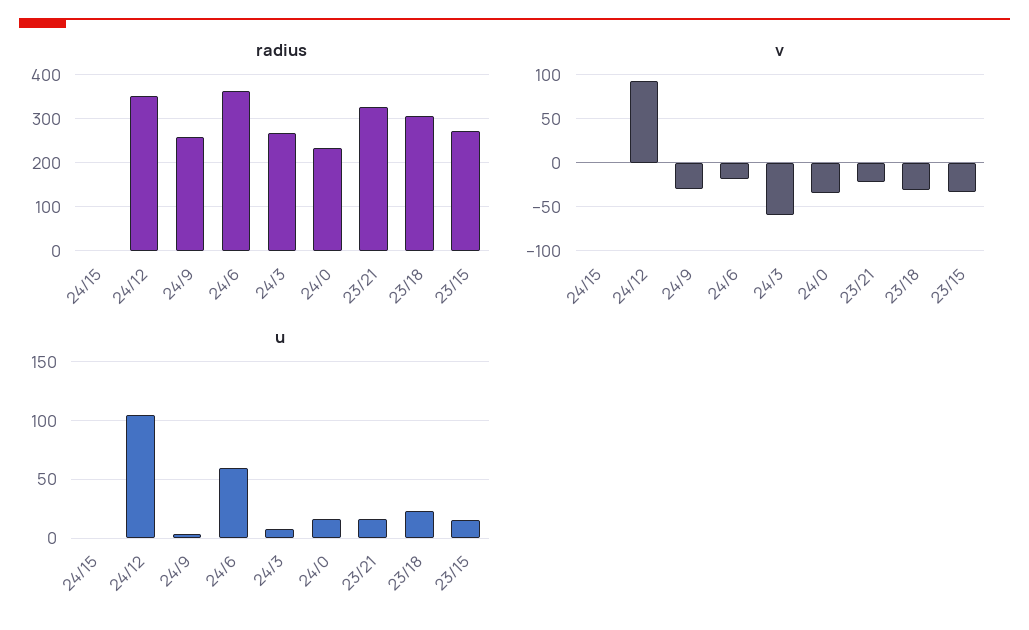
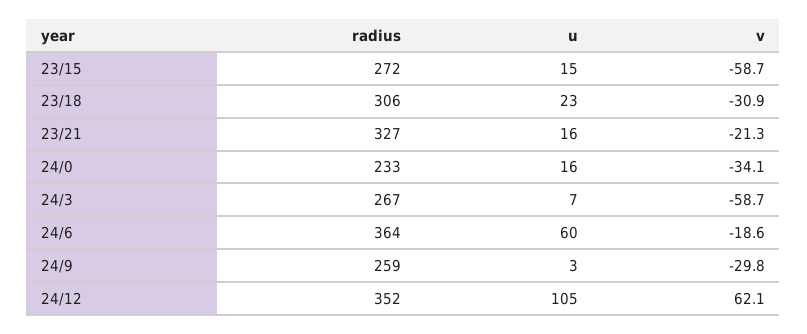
radius, 24/15: 0 -> none
v, 24/15: 0 -> none
v, 24/12: 90 -> 62.1
v, 23/15: -30 -> -58.7
u, 24/15: 0 -> none

